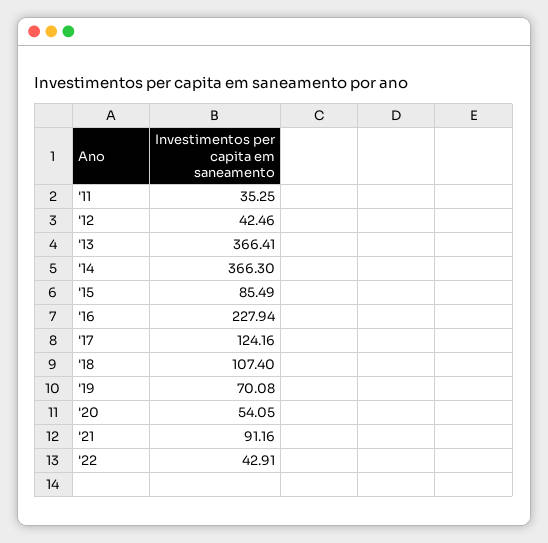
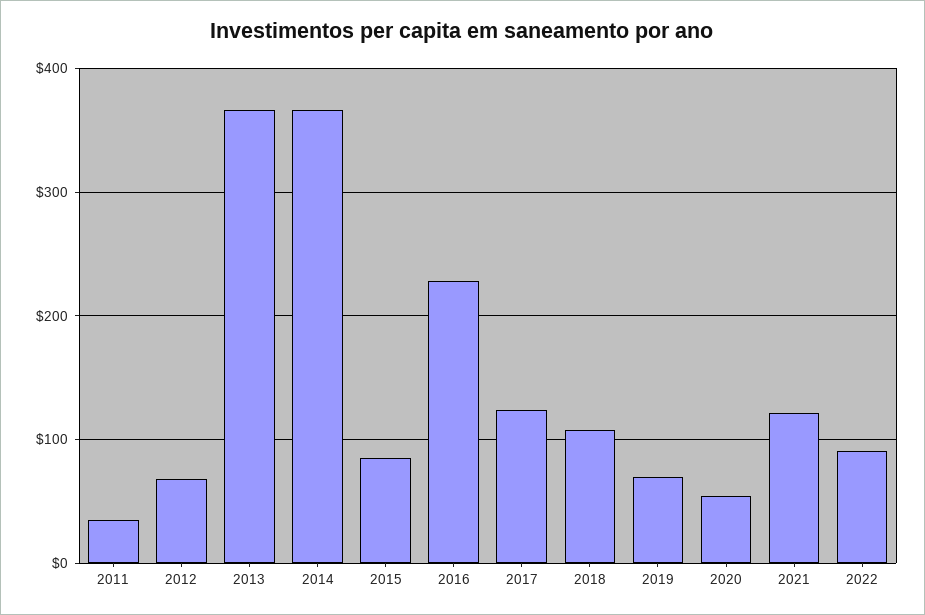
'12: 42.46 -> 70
'21: 91.16 -> 120
'22: 42.91 -> 90

